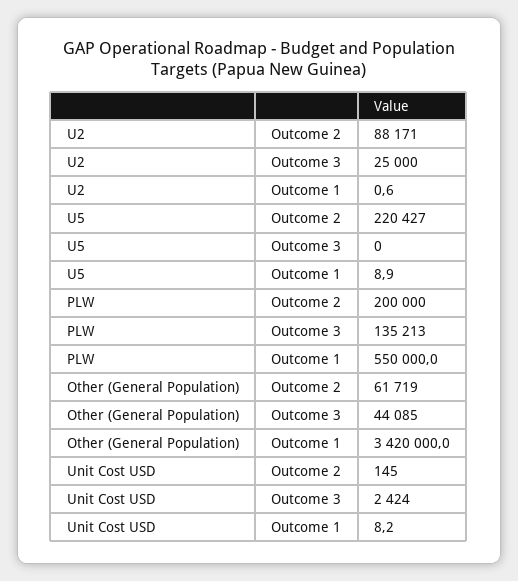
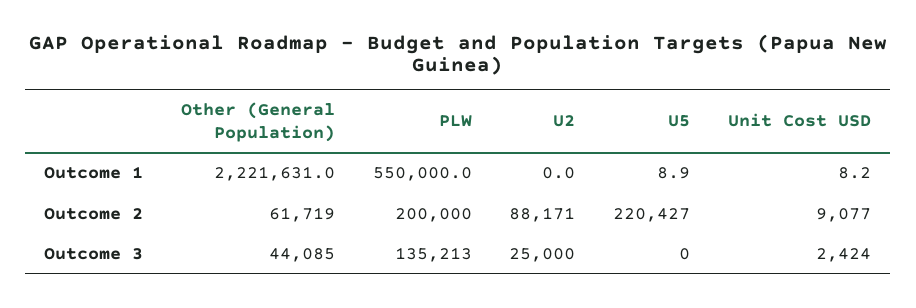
U2, Outcome 1: 0.6 -> 0
Other (General Population), Outcome 1: 3420000 -> 2221631
Unit Cost USD, Outcome 2: 145 -> 9077

